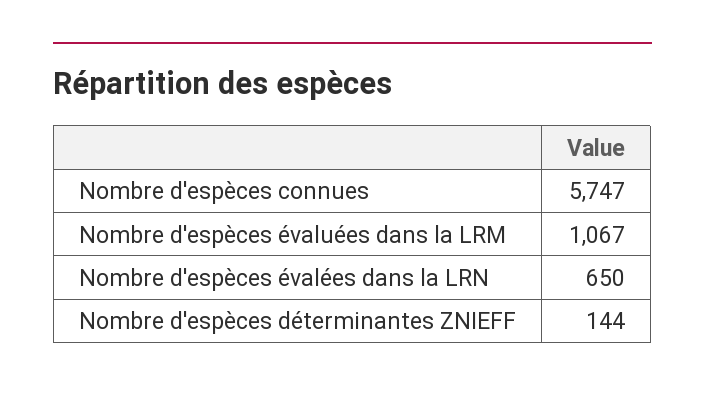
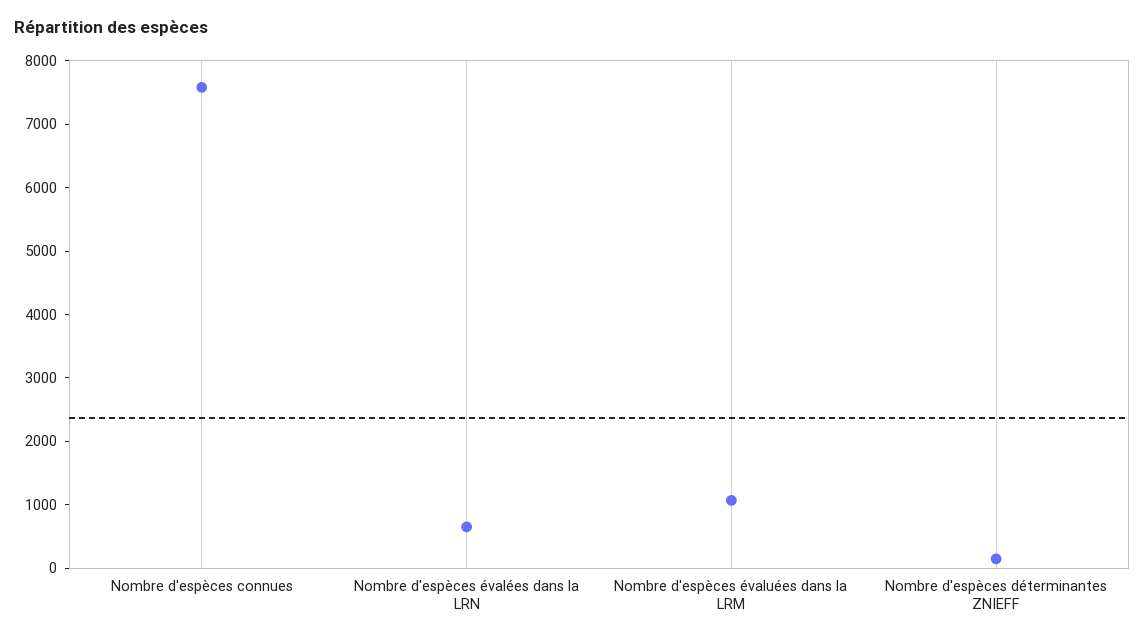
Nombre d'espèces connues: 5747 -> 7600

